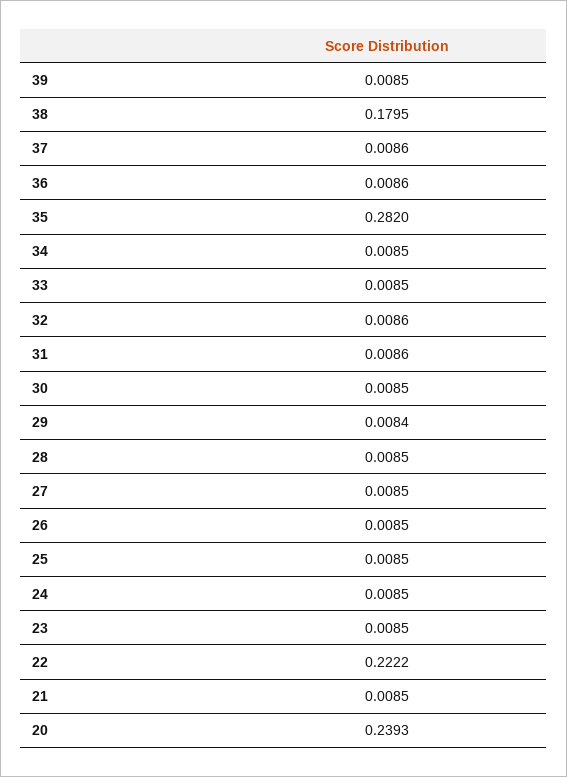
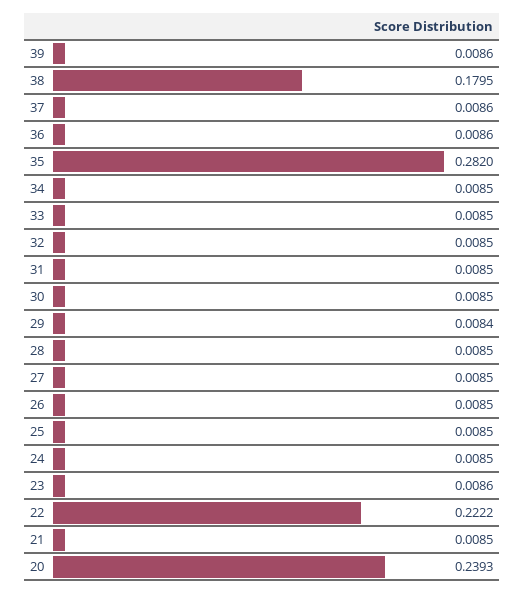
39: 0.0085 -> 0.0086
32: 0.0086 -> 0.0085
31: 0.0086 -> 0.0085
23: 0.0085 -> 0.0086

